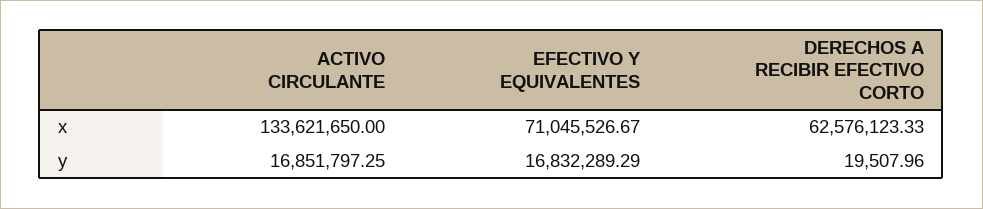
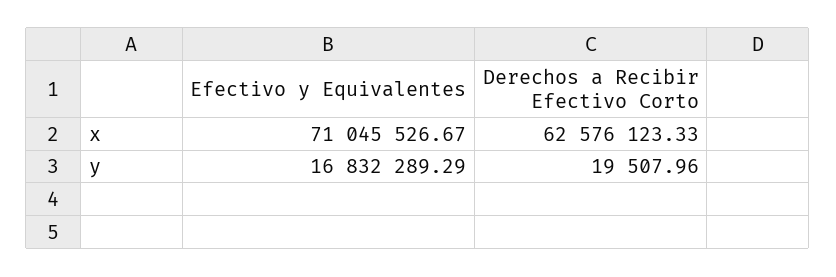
ACTIVO CIRCULANTE, x: 133621650 -> none
ACTIVO CIRCULANTE, y: 16851797.25 -> none

